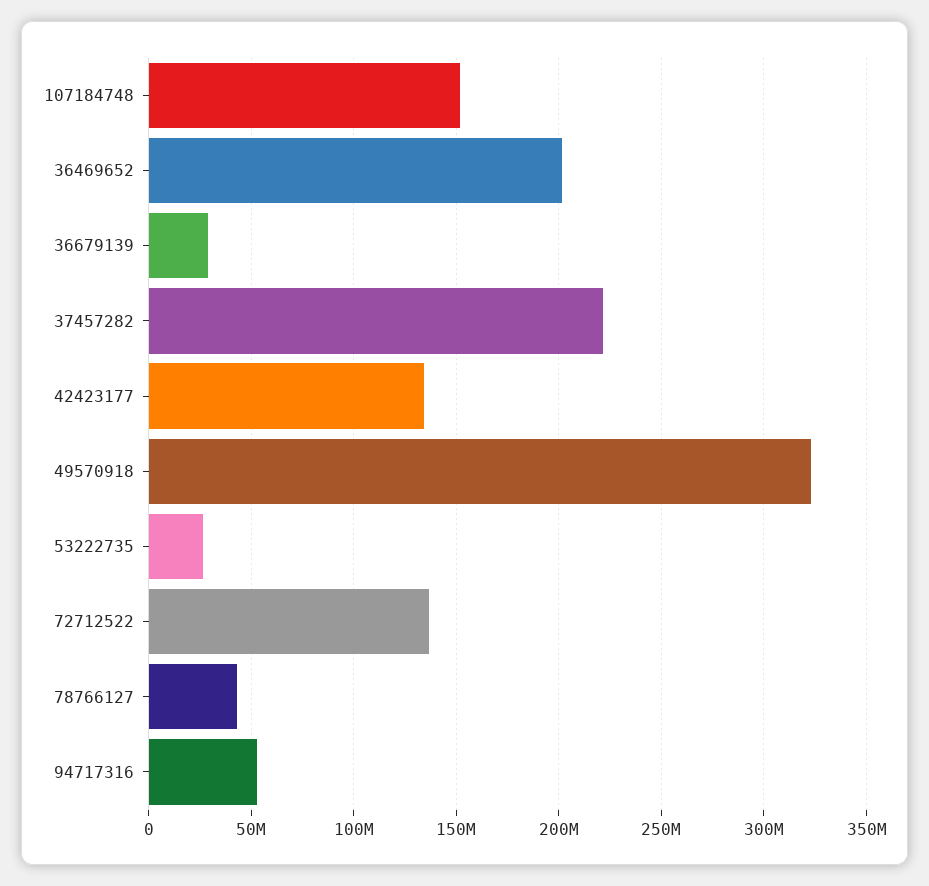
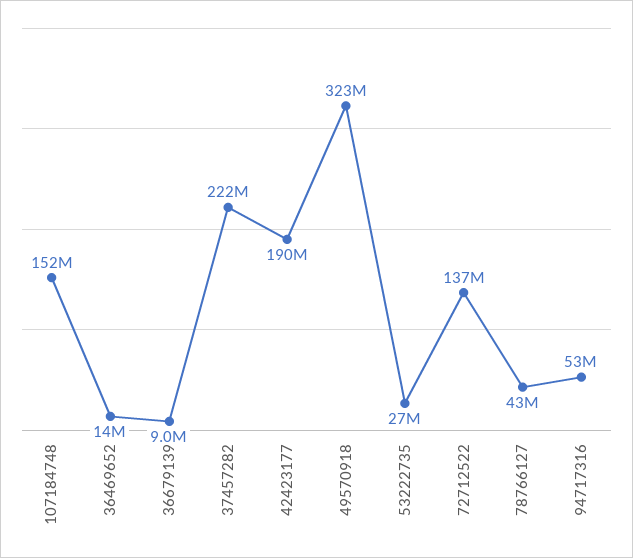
36469652: 200000000 -> 14000000
36679139: 30000000 -> 9000000
42423177: 135000000 -> 190000000

